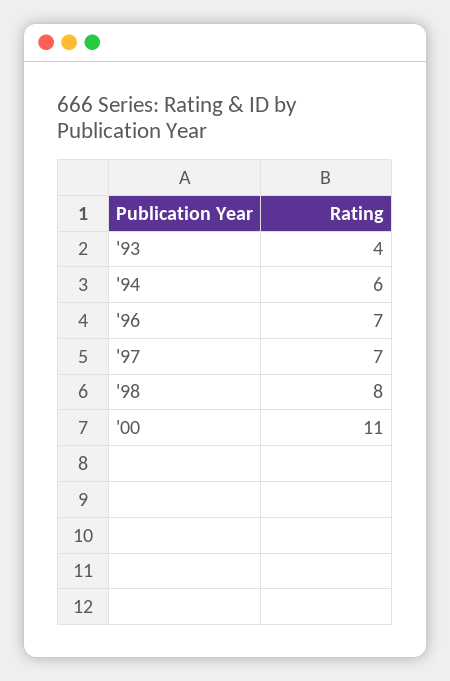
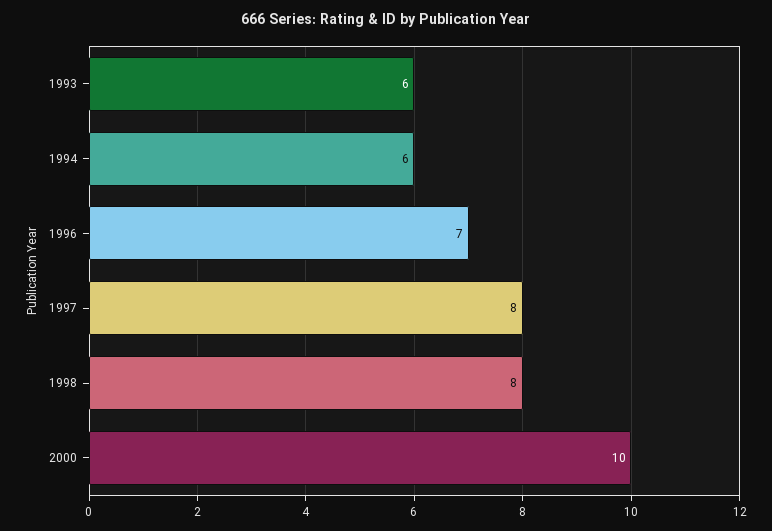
'93: 4 -> 6
'97: 7 -> 8
'00: 11 -> 10

